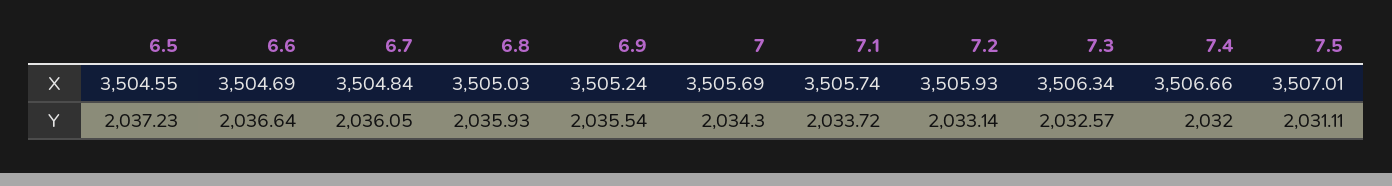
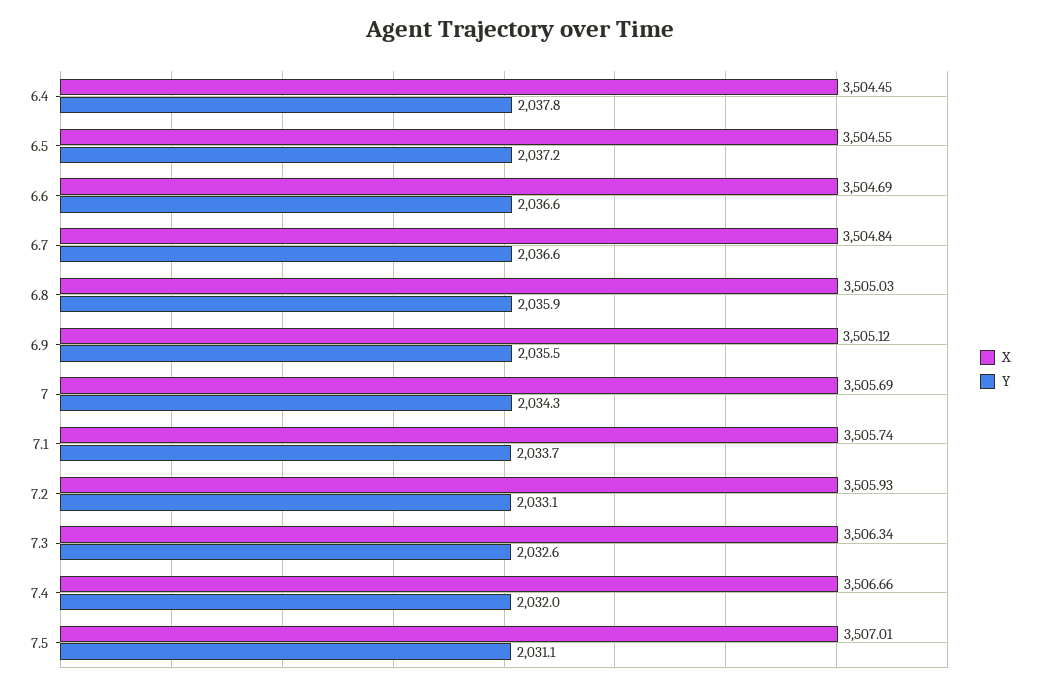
X, 6.9: 3505.24 -> 3505.12
Y, 6.7: 2036.05 -> 2036.6
X, 6.4: none -> 3504.45
Y, 6.4: none -> 2037.8

